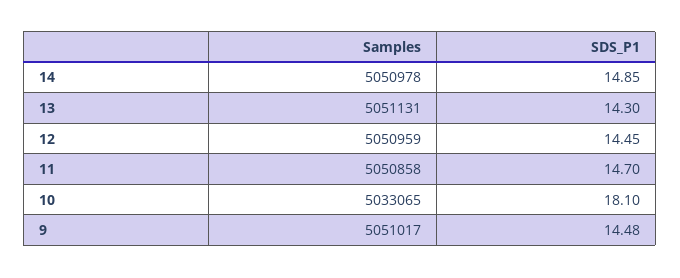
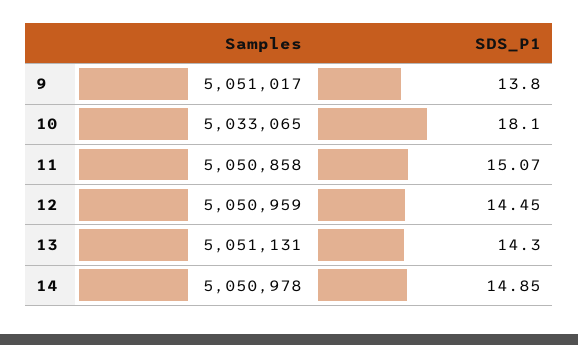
SDS_P1, 11: 14.7 -> 15.07
SDS_P1, 9: 14.48 -> 13.8

